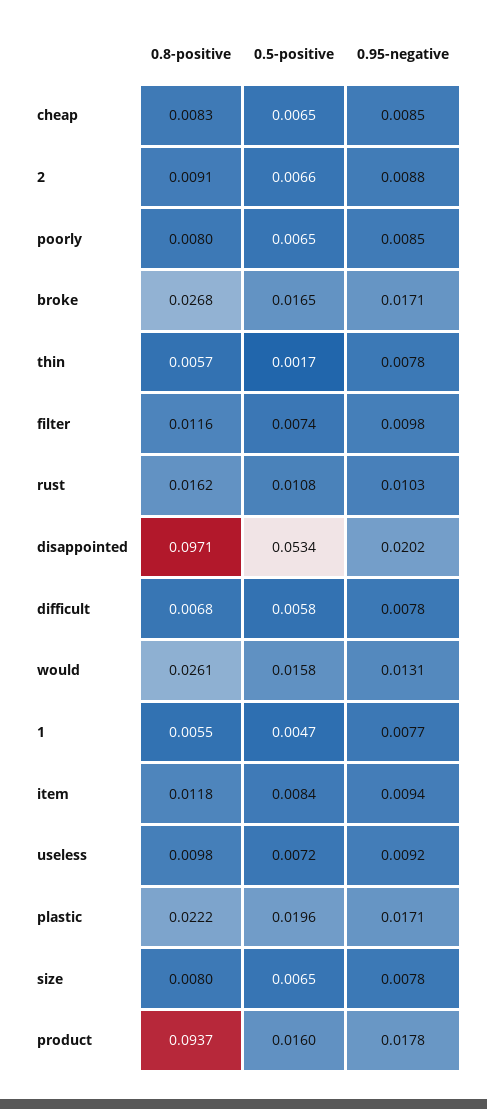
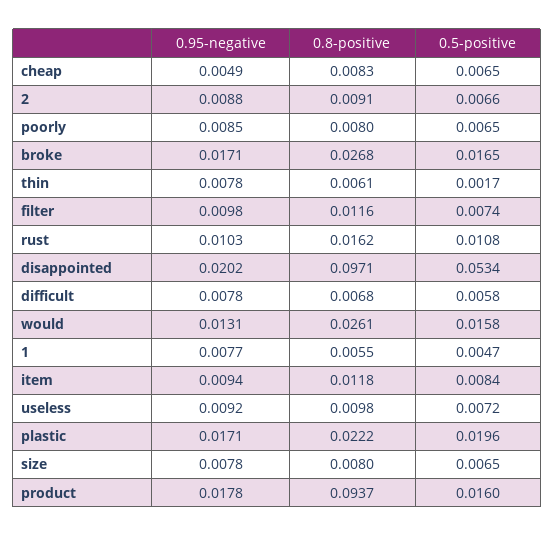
0.95-negative, cheap: 0.0085 -> 0.0049
0.8-positive, thin: 0.0057 -> 0.0061

